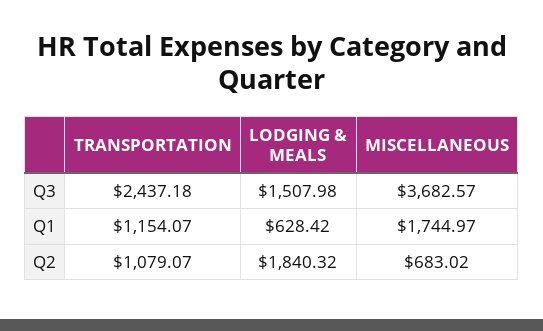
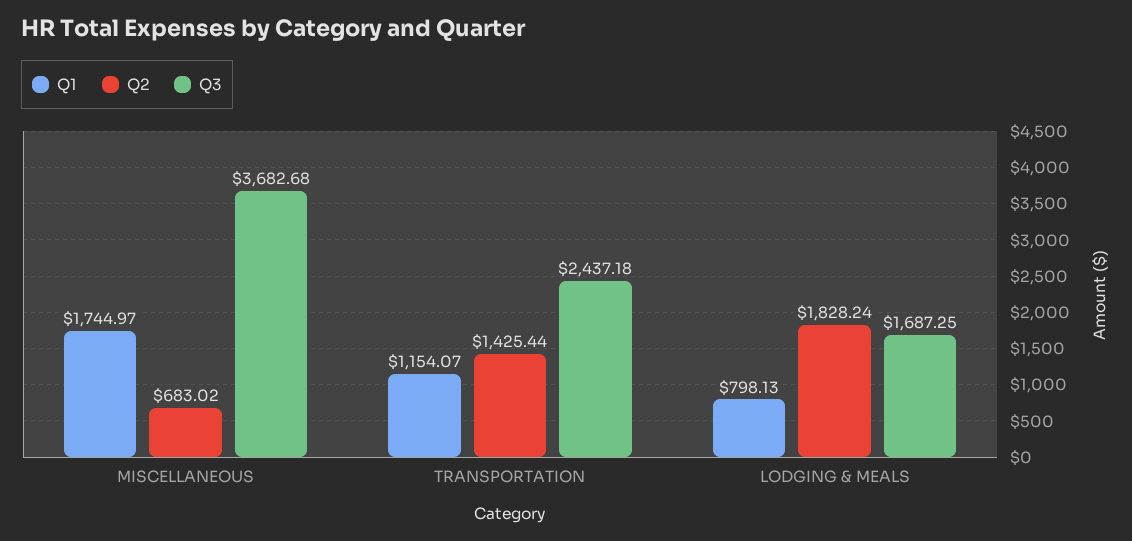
Q3, LODGING & MEALS: 1507.98 -> 1687.25
Q3, MISCELLANEOUS: 3682.57 -> 3682.68
Q1, LODGING & MEALS: 628.42 -> 798.13
Q2, TRANSPORTATION: 1079.07 -> 1425.44
Q2, LODGING & MEALS: 1840.32 -> 1828.24

